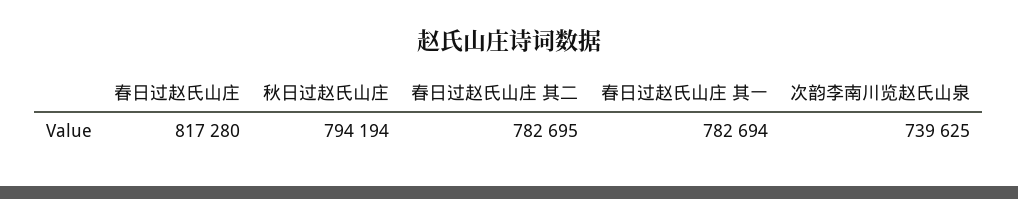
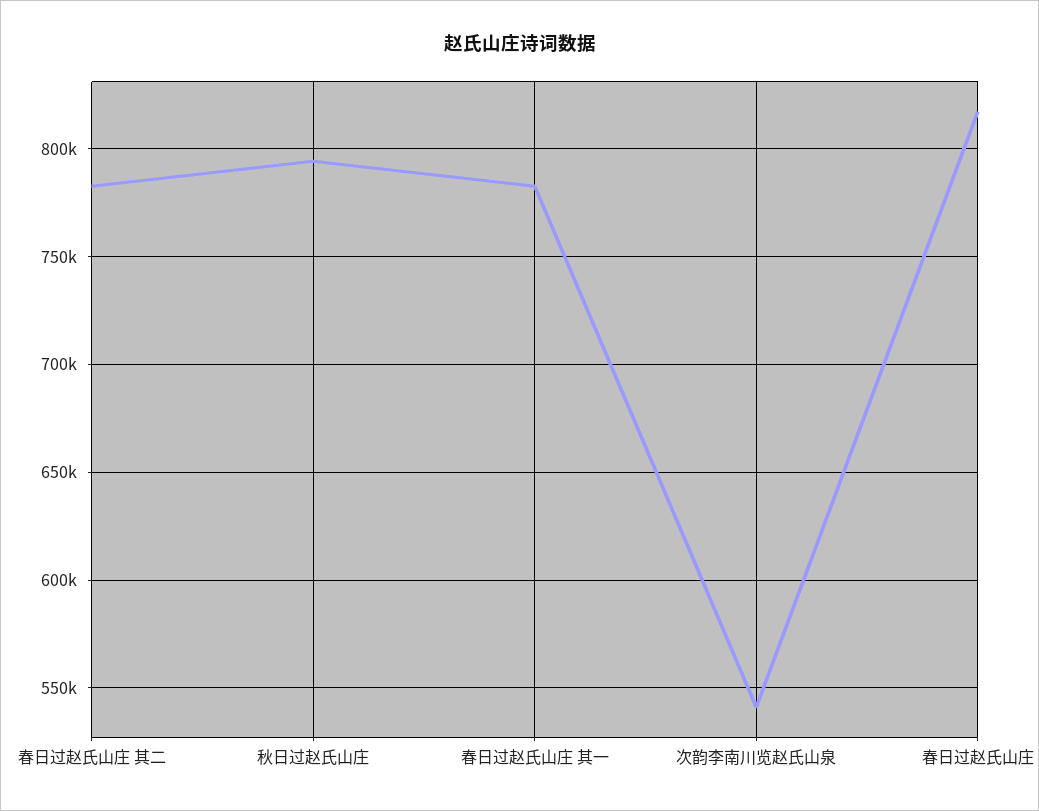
次韵李南川览赵氏山泉: 739625 -> 540000

